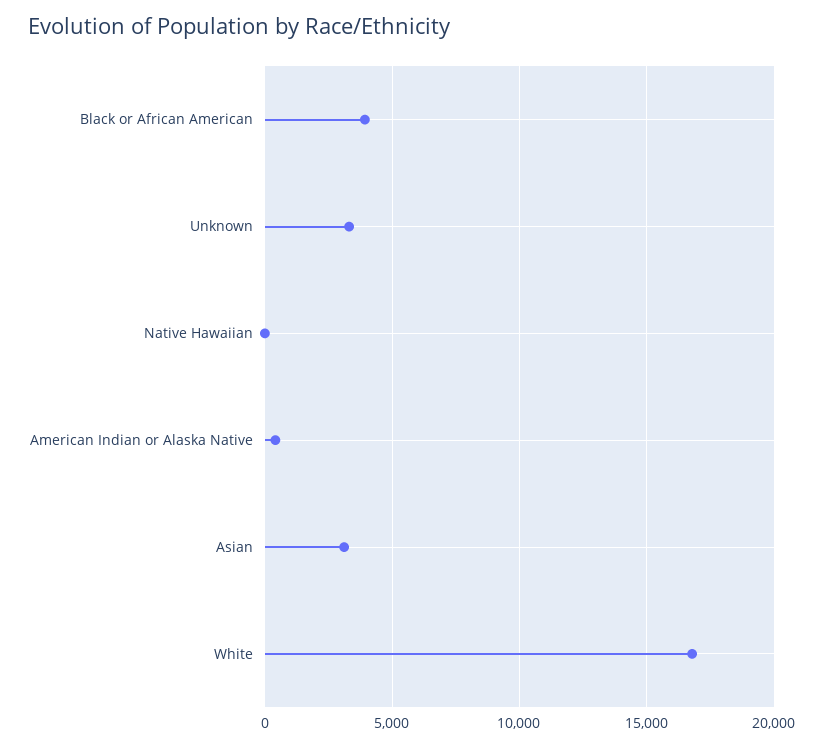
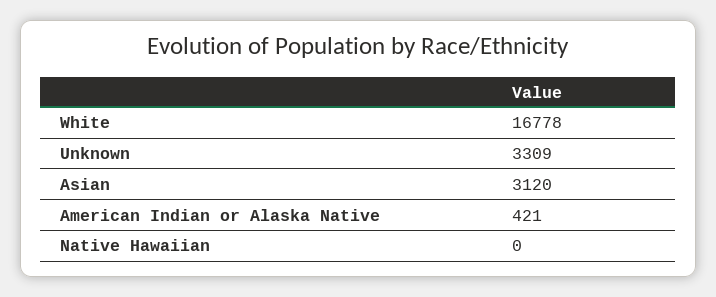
Black or African American: 4000 -> none

